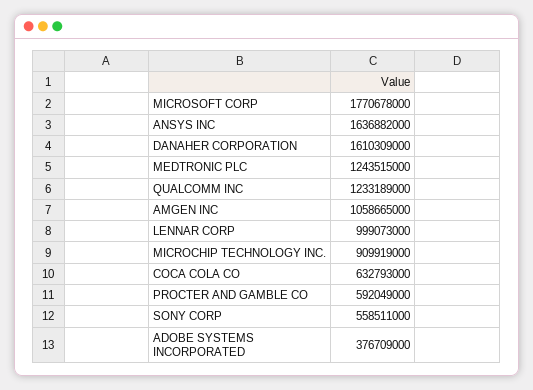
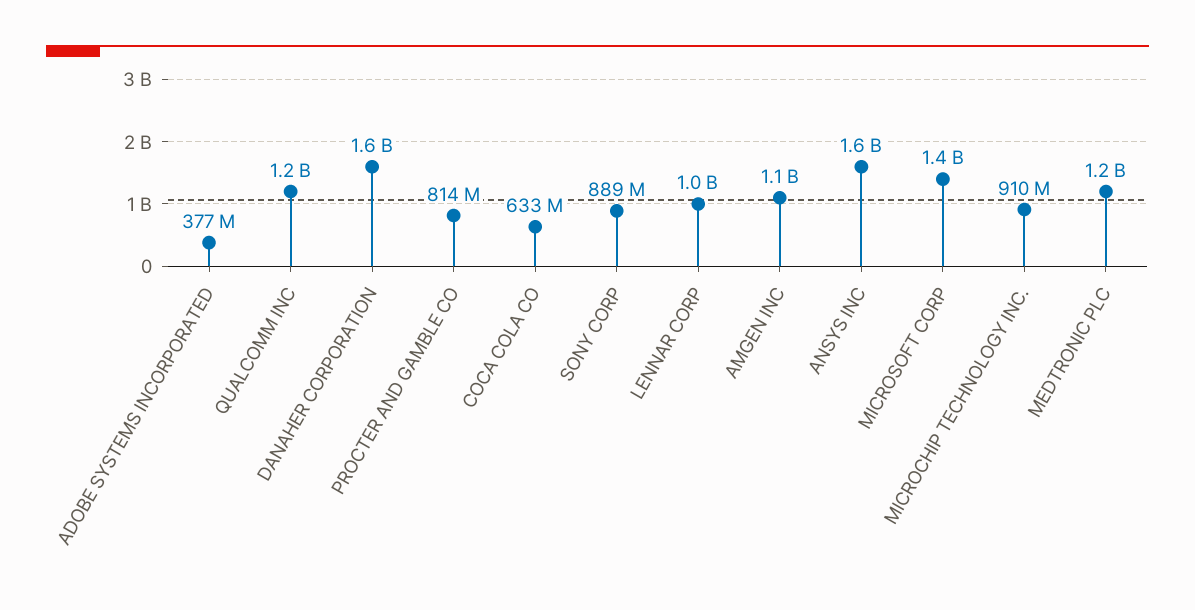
MICROSOFT CORP: 1770678000 -> 1400000000
PROCTER AND GAMBLE CO: 592049000 -> 814000000
SONY CORP: 558511000 -> 889000000

